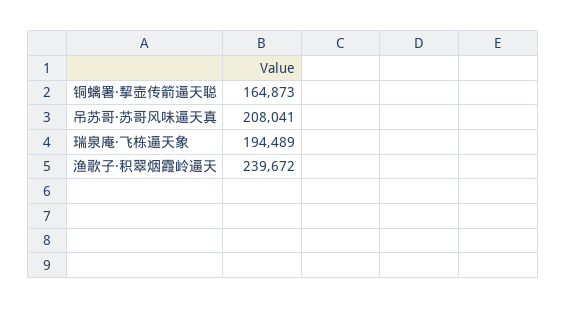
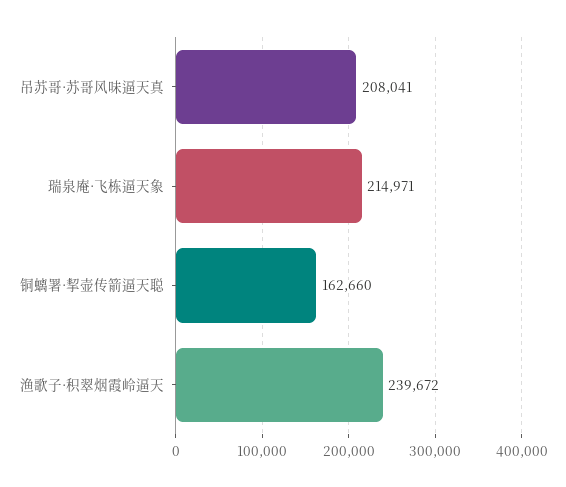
铜螭署·挈壶传箭逼天聪: 164873 -> 162660
瑞泉庵·飞栋逼天象: 194489 -> 214971

